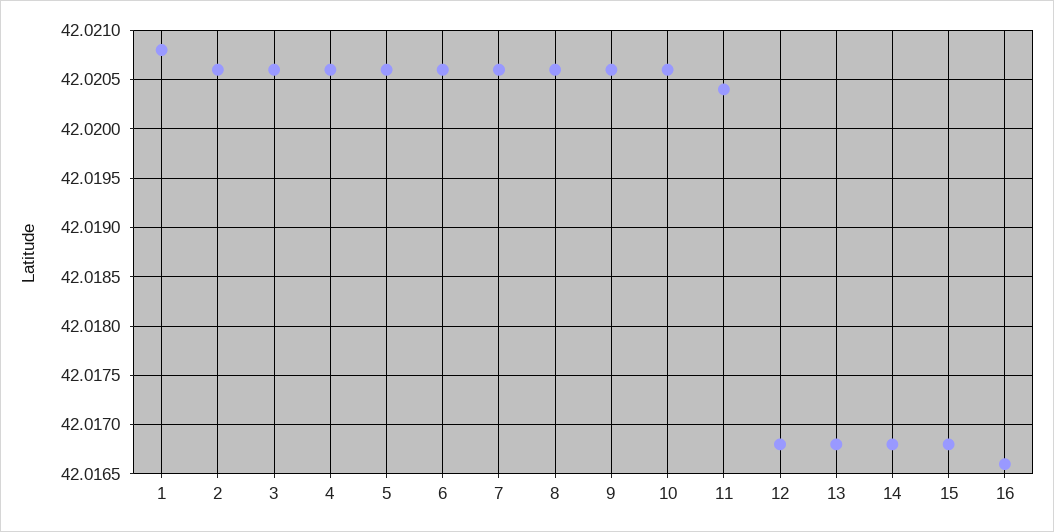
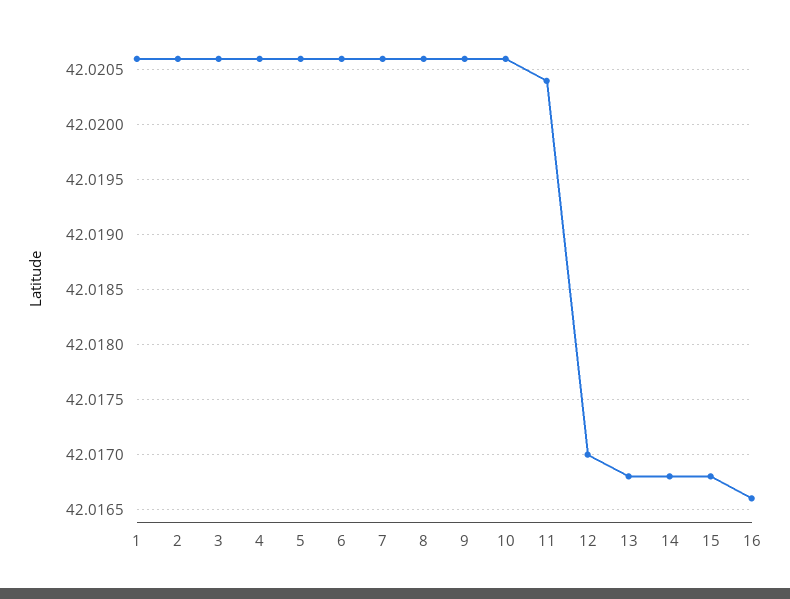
1: 42.0208 -> 42.0206
12: 42.0168 -> 42.017

